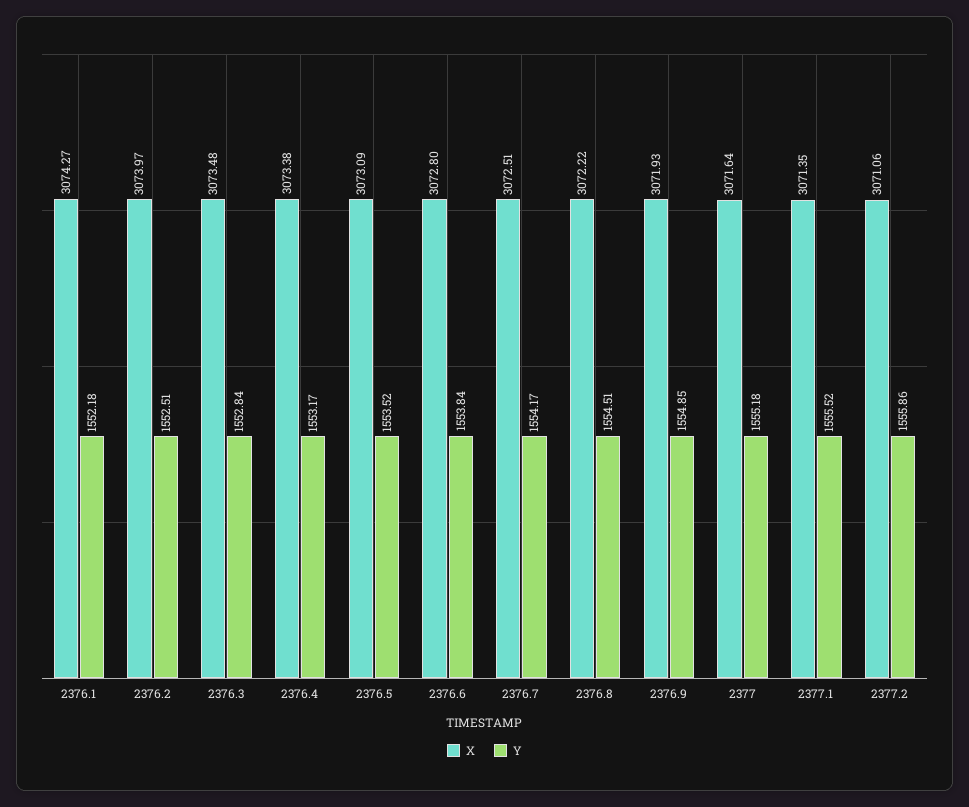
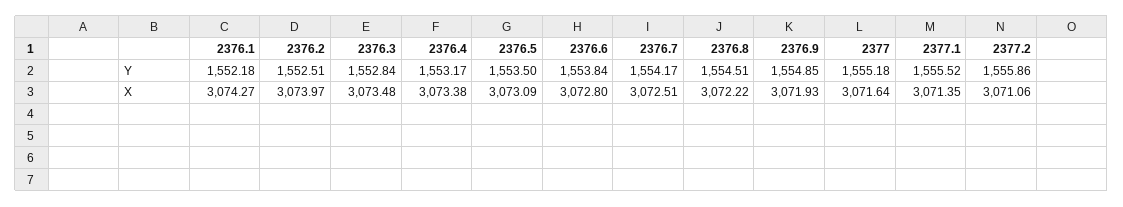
Y, 2376.5: 1553.52 -> 1553.5

